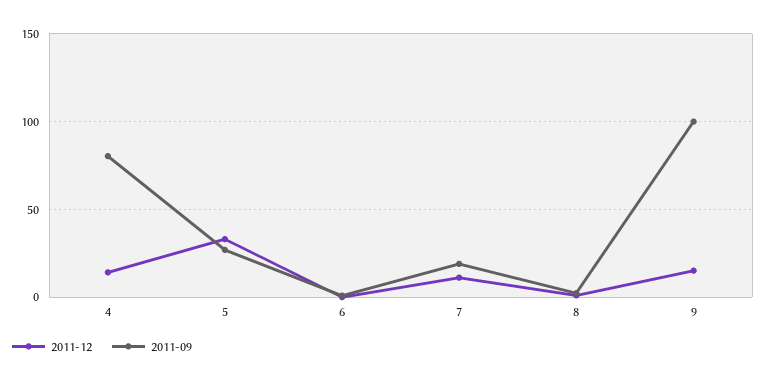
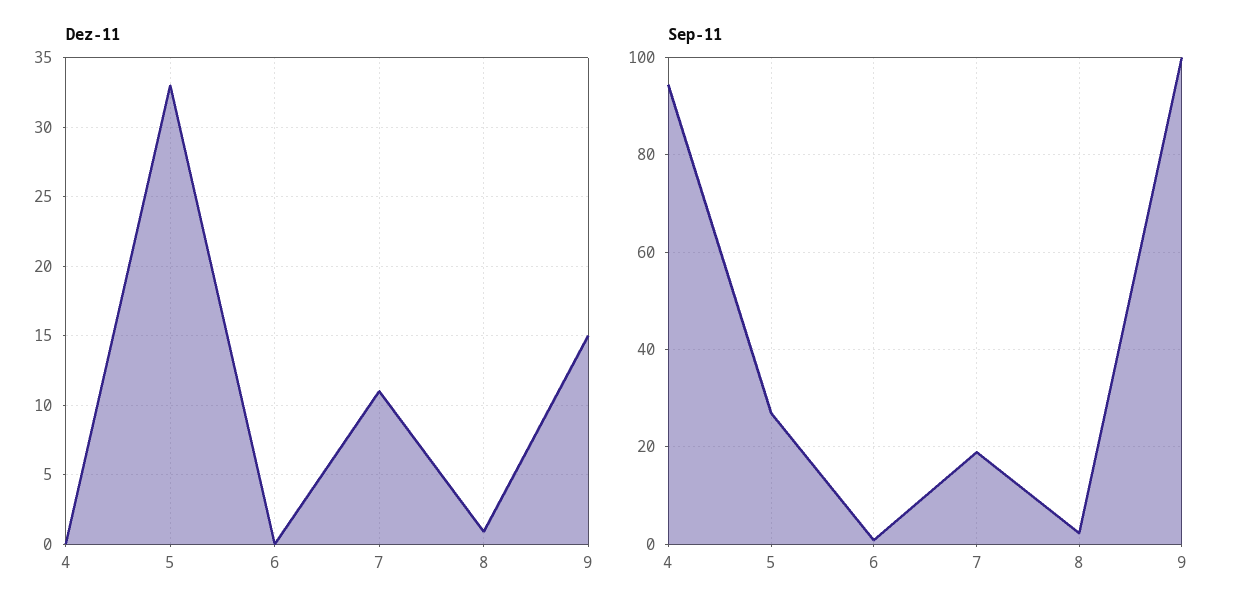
2011-12, 4: 15 -> 0
2011-09, 4: 80 -> 94

